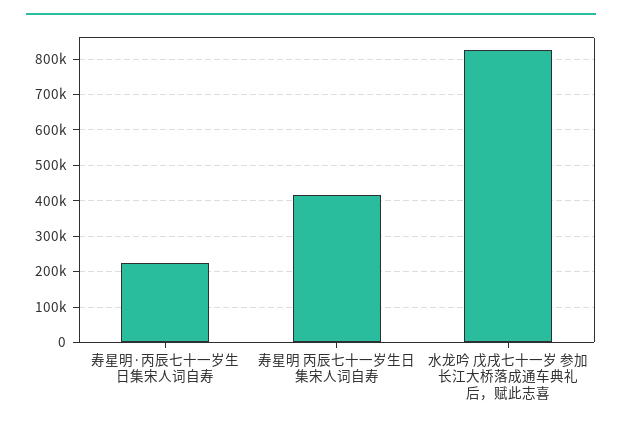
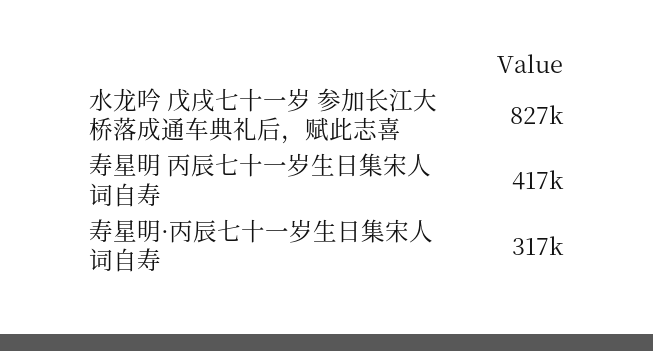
寿星明·丙辰七十一岁生日集宋人词自寿: 220000 -> 317000

